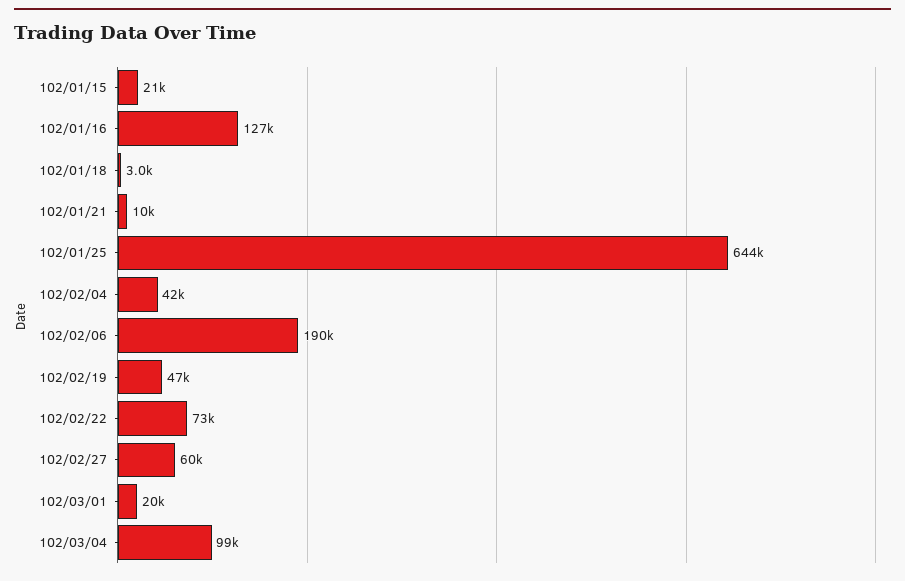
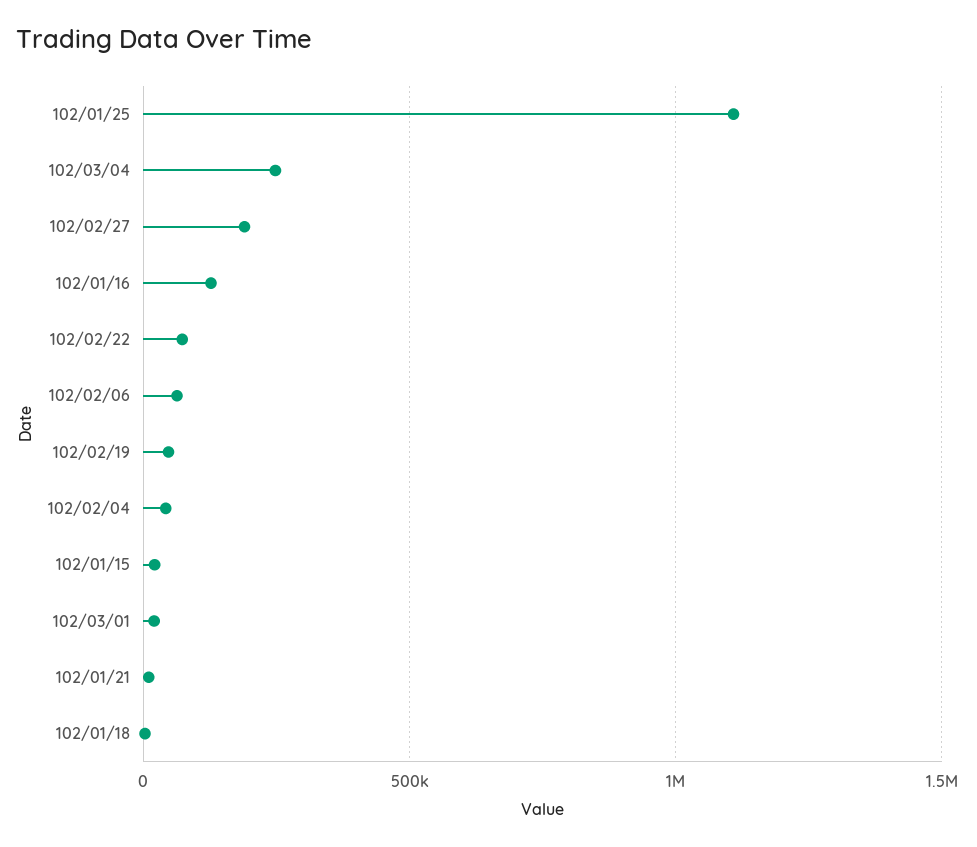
102/01/25: 644000 -> 1100000
102/02/06: 190000 -> 50000
102/02/27: 60000 -> 200000
102/03/04: 99000 -> 250000

